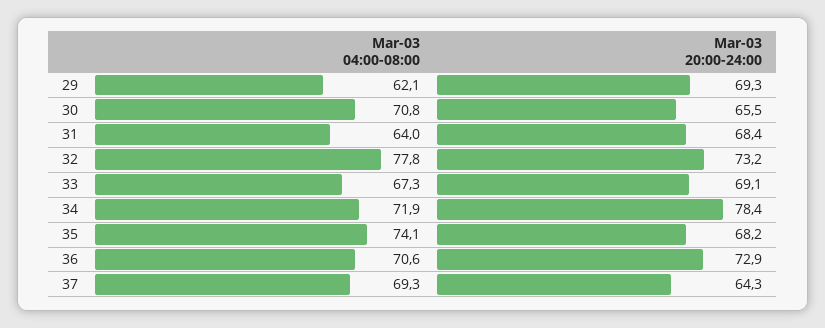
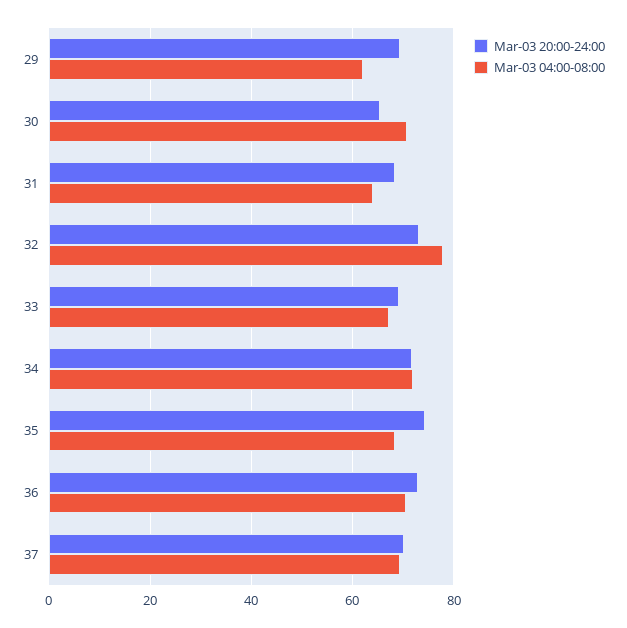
Mar-03 20:00-24:00, 34: 78.4 -> 72
Mar-03 04:00-08:00, 35: 74.1 -> 68
Mar-03 20:00-24:00, 35: 68.2 -> 74
Mar-03 20:00-24:00, 37: 64.3 -> 70

